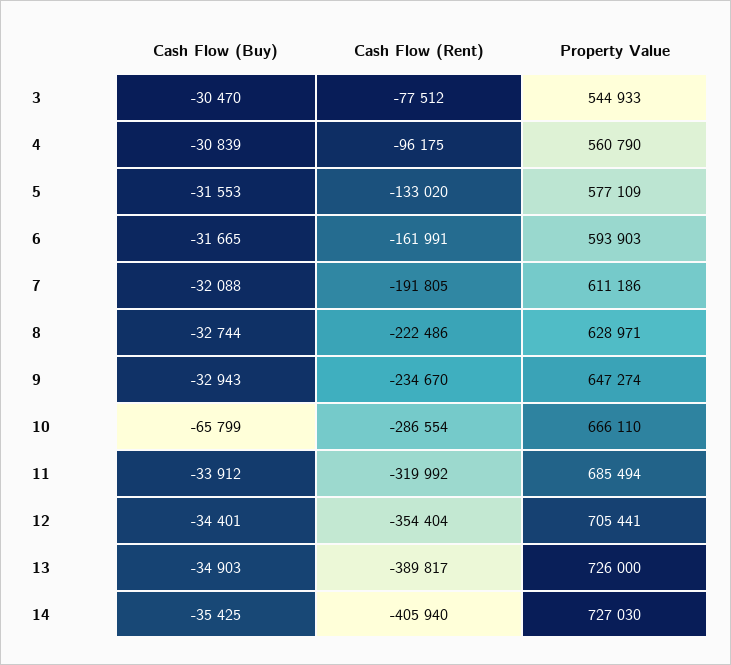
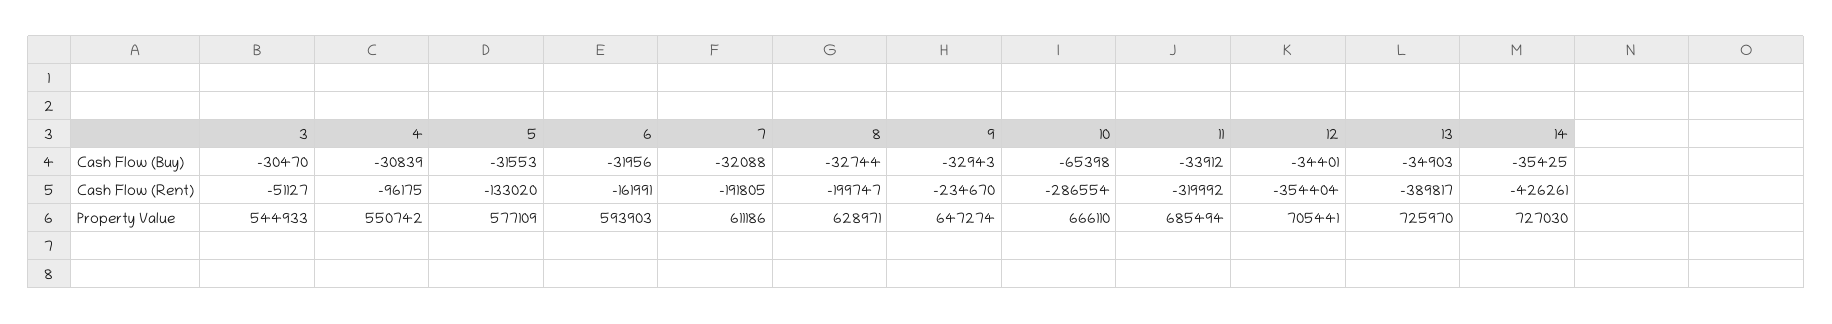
Cash Flow (Rent), 3: -77512 -> -51127
Property Value, 4: 560790 -> 550742
Cash Flow (Buy), 6: -31665 -> -31956
Cash Flow (Rent), 8: -222486 -> -199747
Cash Flow (Buy), 10: -65799 -> -65398
Property Value, 13: 726000 -> 725970
Cash Flow (Rent), 14: -405940 -> -426261

